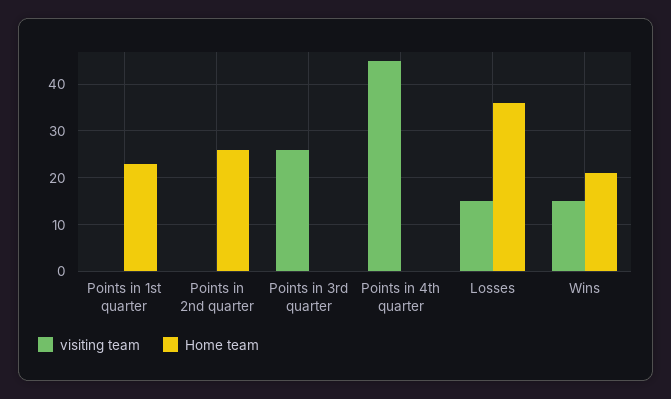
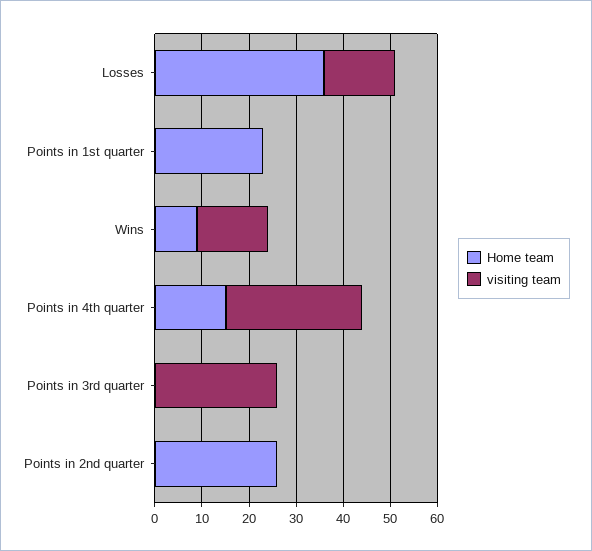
visiting team, Points in 4th quarter: 45 -> 30
Home team, Points in 4th quarter: 0 -> 15
Home team, Wins: 20 -> 10

